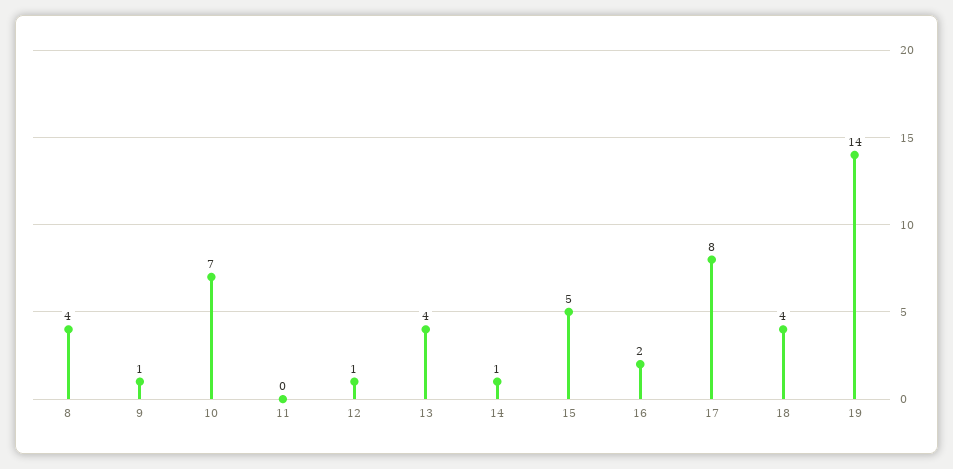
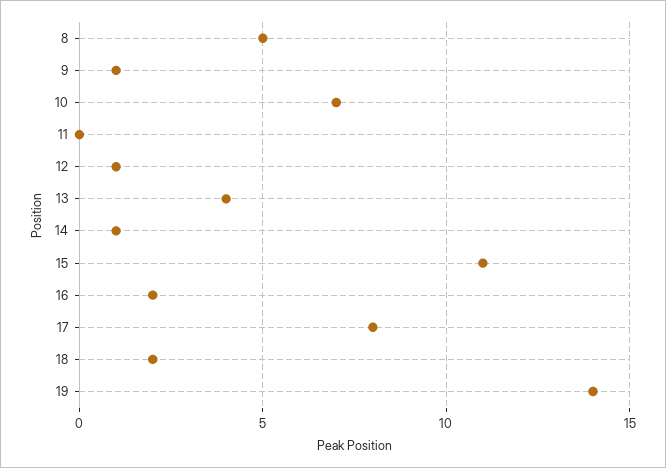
8: 4 -> 5
15: 5 -> 11
18: 4 -> 2

